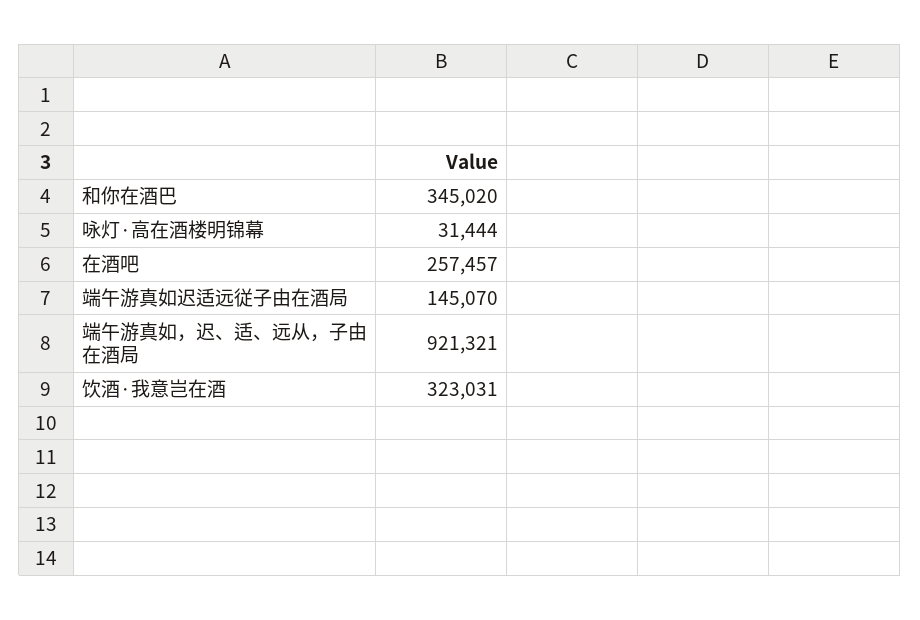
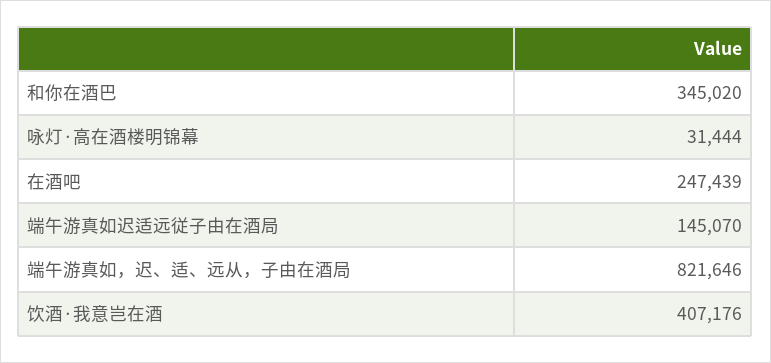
在酒吧: 257457 -> 247439
端午游真如，迟、适、远从，子由在酒局: 921321 -> 821646
饮酒·我意岂在酒: 323031 -> 407176

